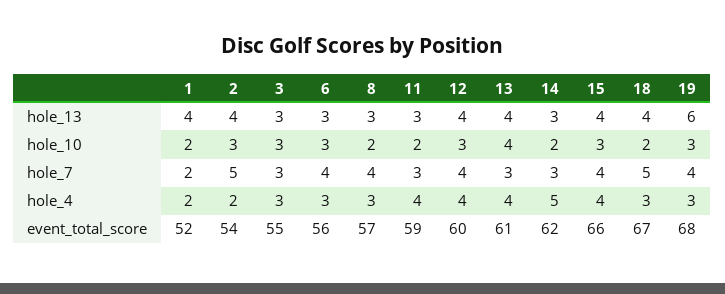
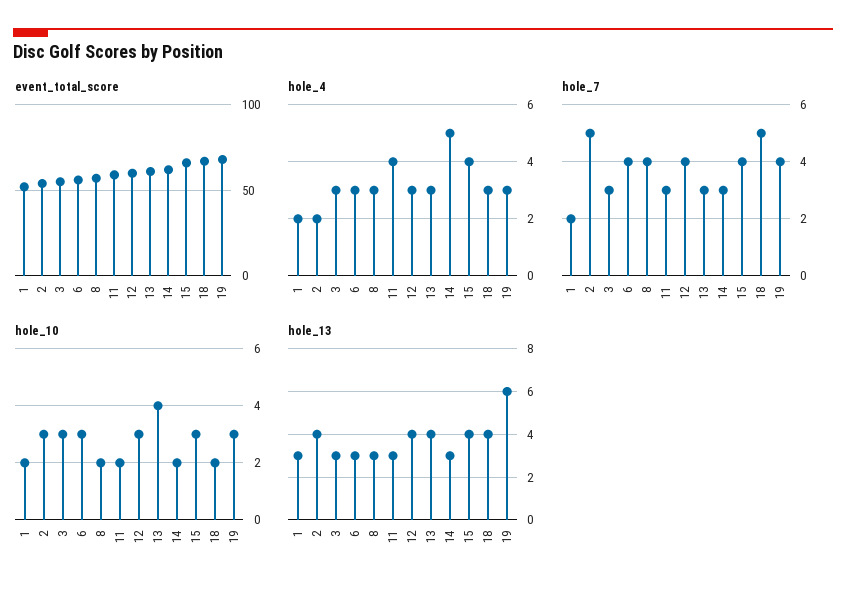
hole_13, 1: 4 -> 3
hole_4, 12: 4 -> 3
hole_4, 13: 4 -> 3

